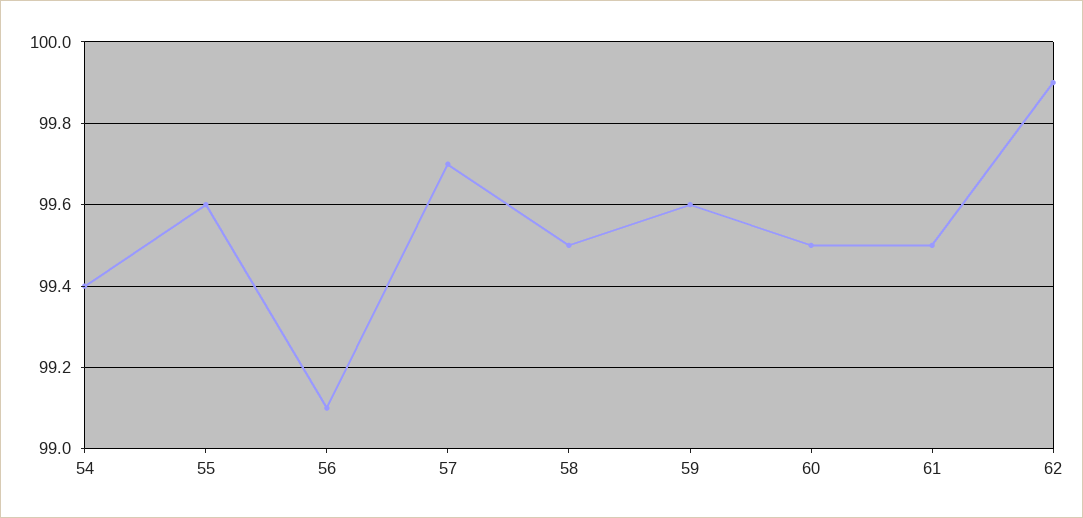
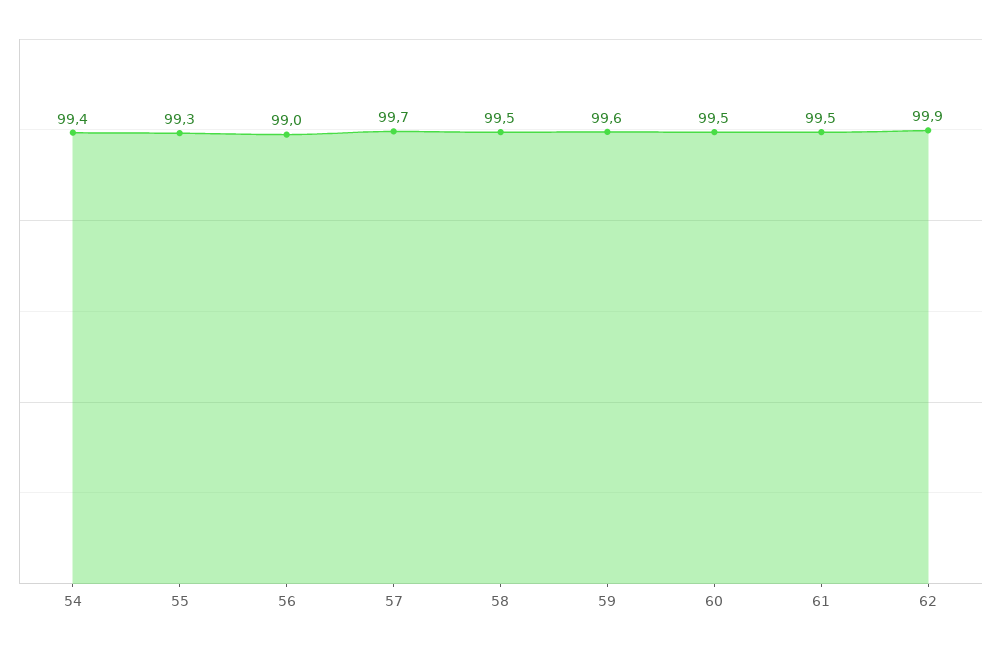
55: 99.6 -> 99.3
56: 99.1 -> 99

